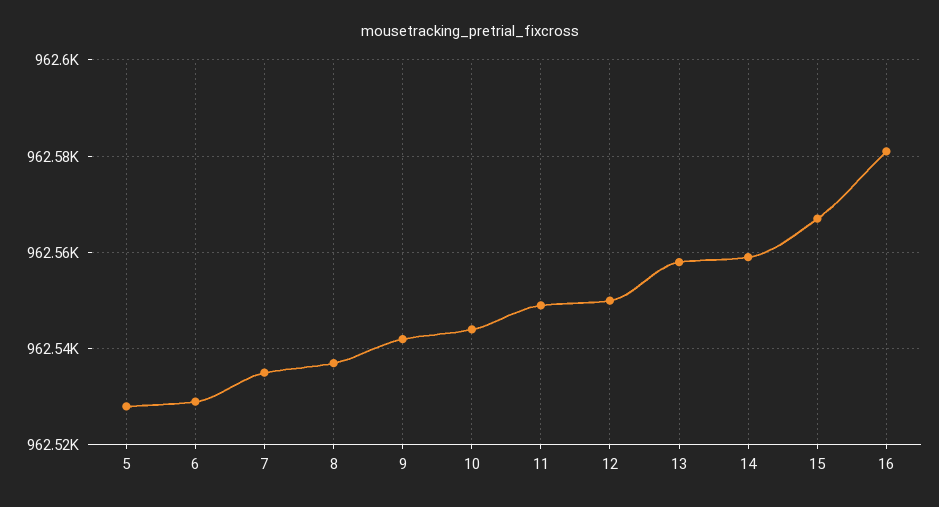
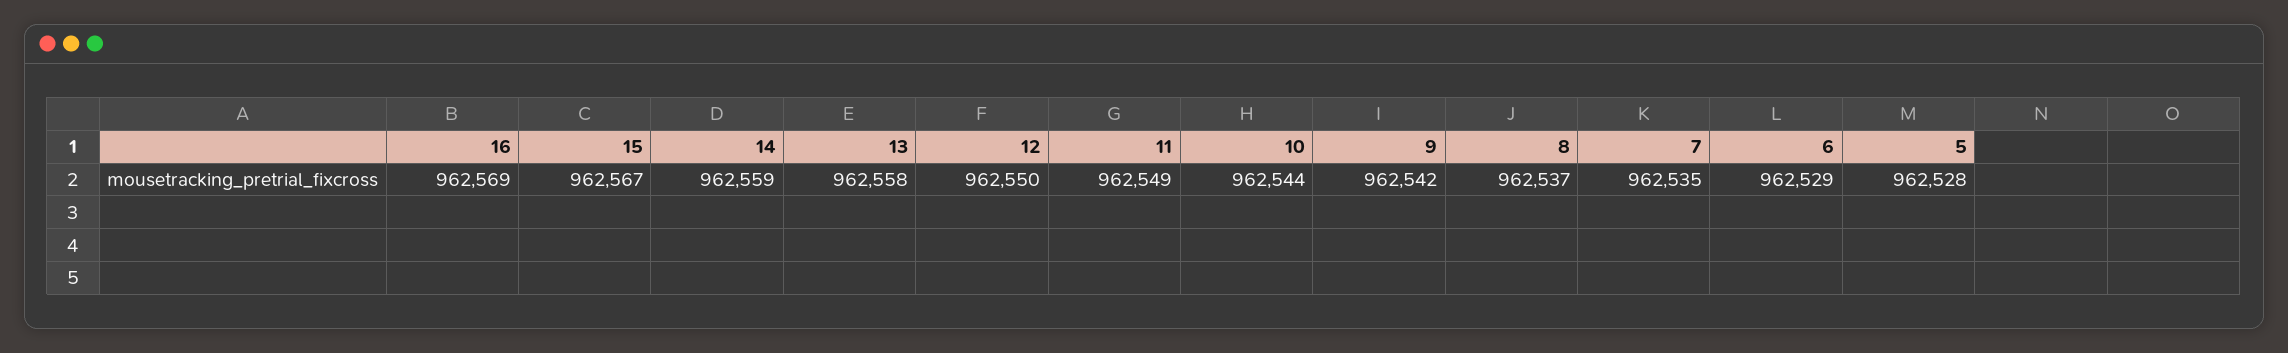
16: 962580 -> 962569

